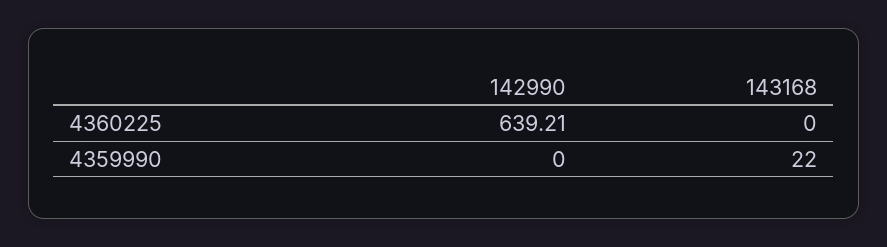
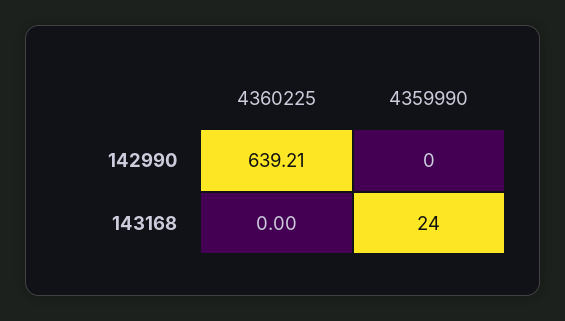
143168, 4359990: 22 -> 24

